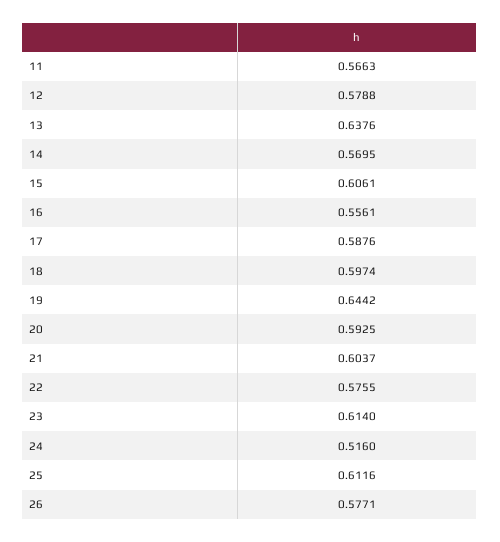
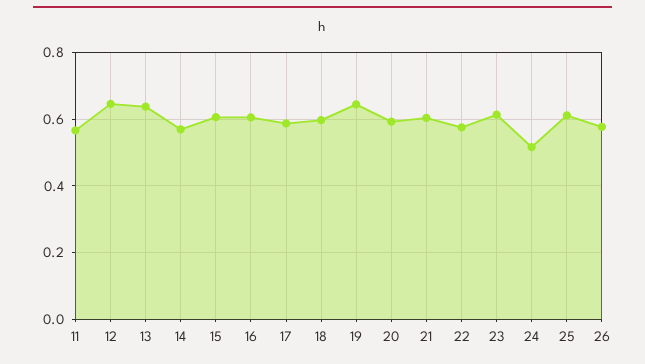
12: 0.5788 -> 0.64
16: 0.5561 -> 0.6

